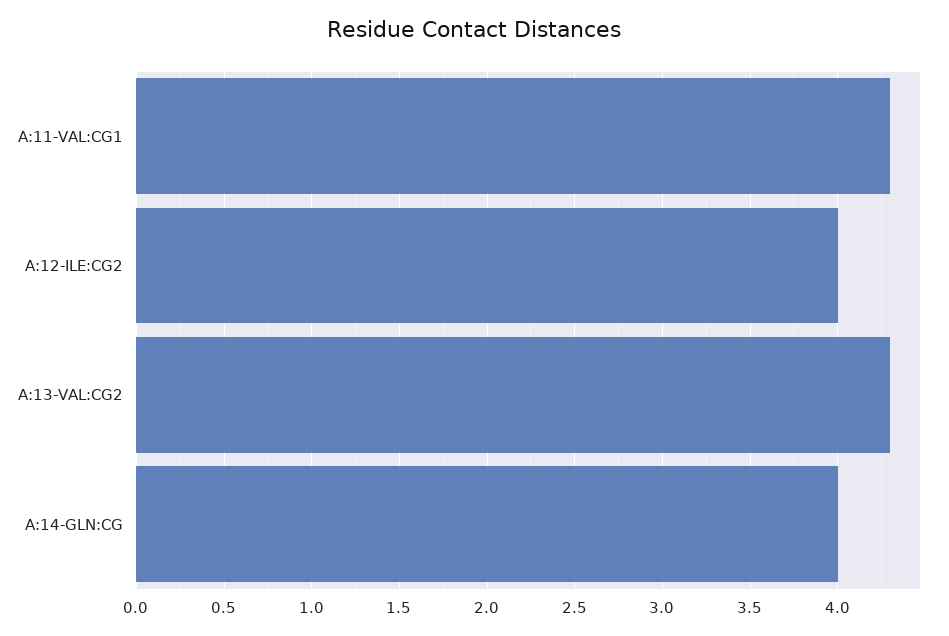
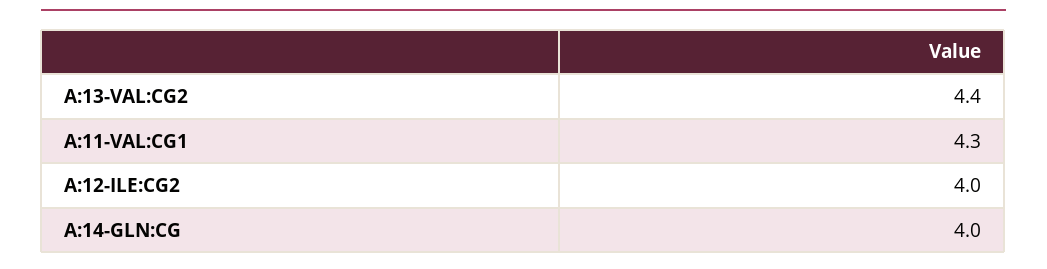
A:13-VAL:CG2: 4.3 -> 4.4

